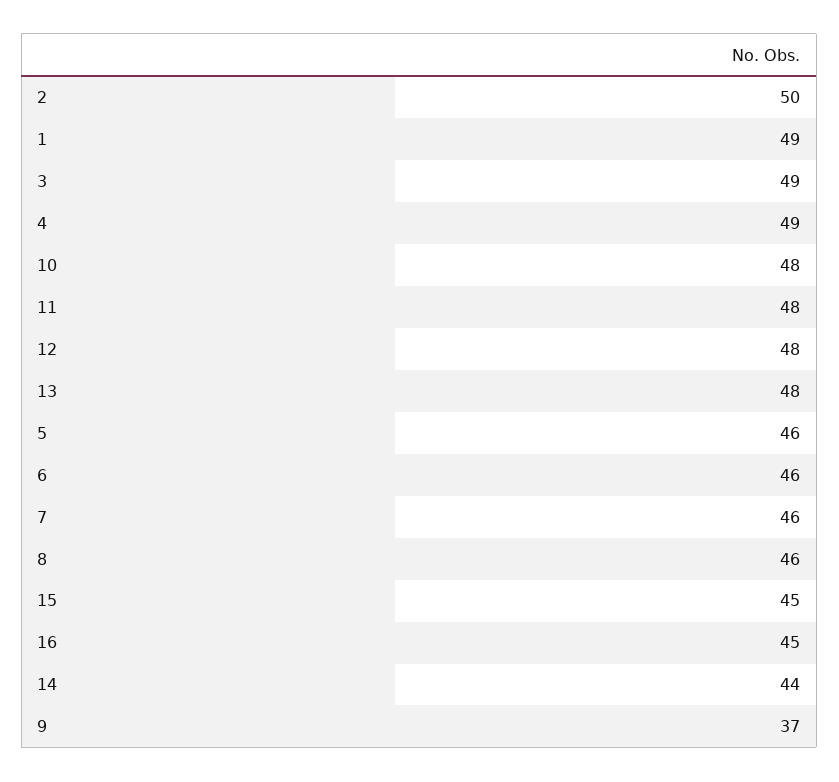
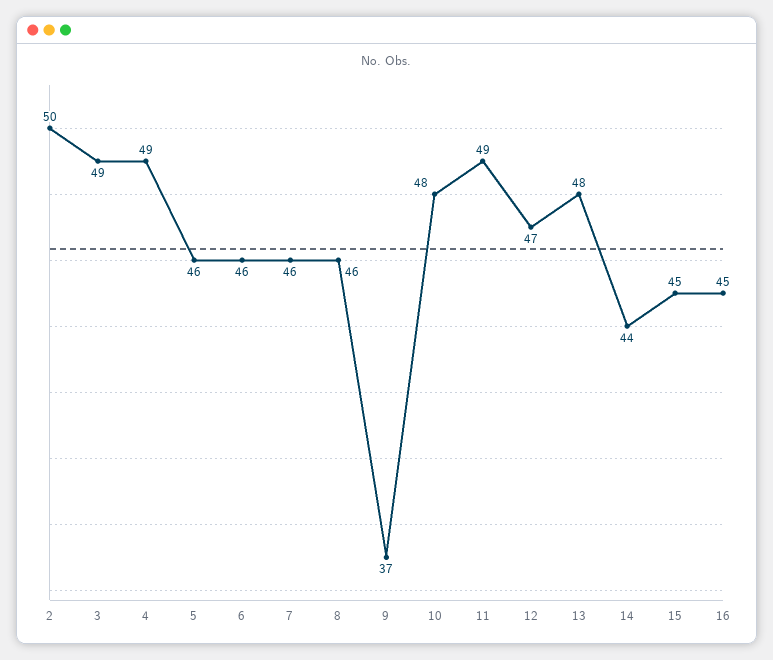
1: 49 -> none
11: 48 -> 49
12: 48 -> 47

